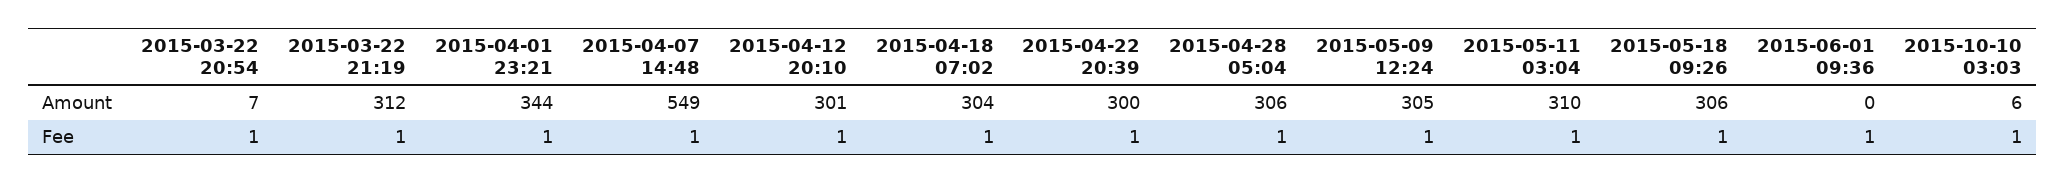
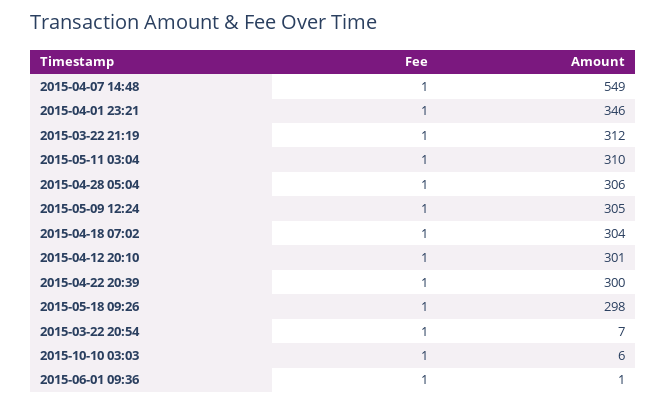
2015-04-01 23:21, Amount: 344 -> 346
2015-05-18 09:26, Amount: 306 -> 298
2015-06-01 09:36, Amount: 0 -> 1

